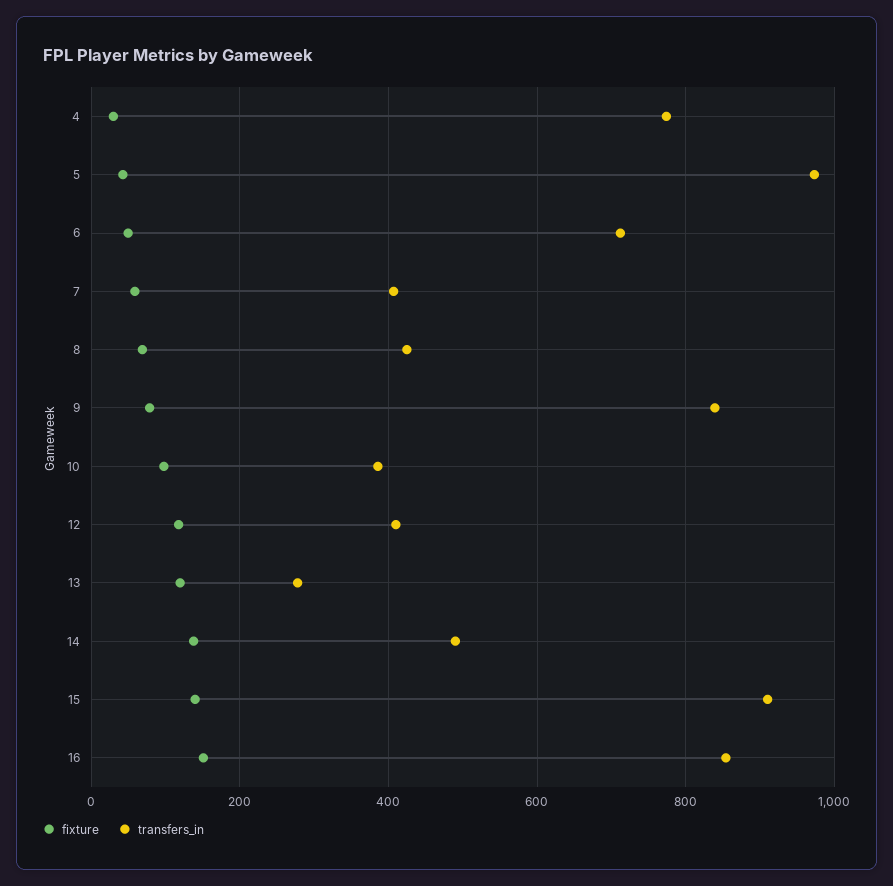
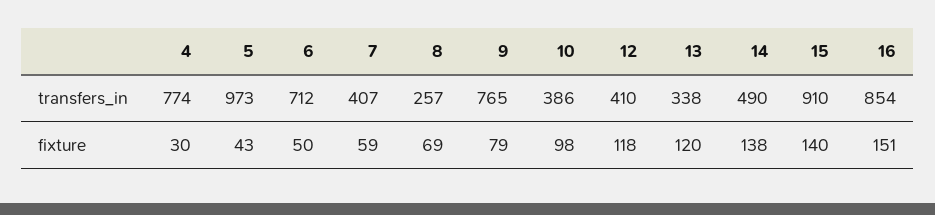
transfers_in, 8: 420 -> 257
transfers_in, 9: 840 -> 765
transfers_in, 13: 280 -> 338

